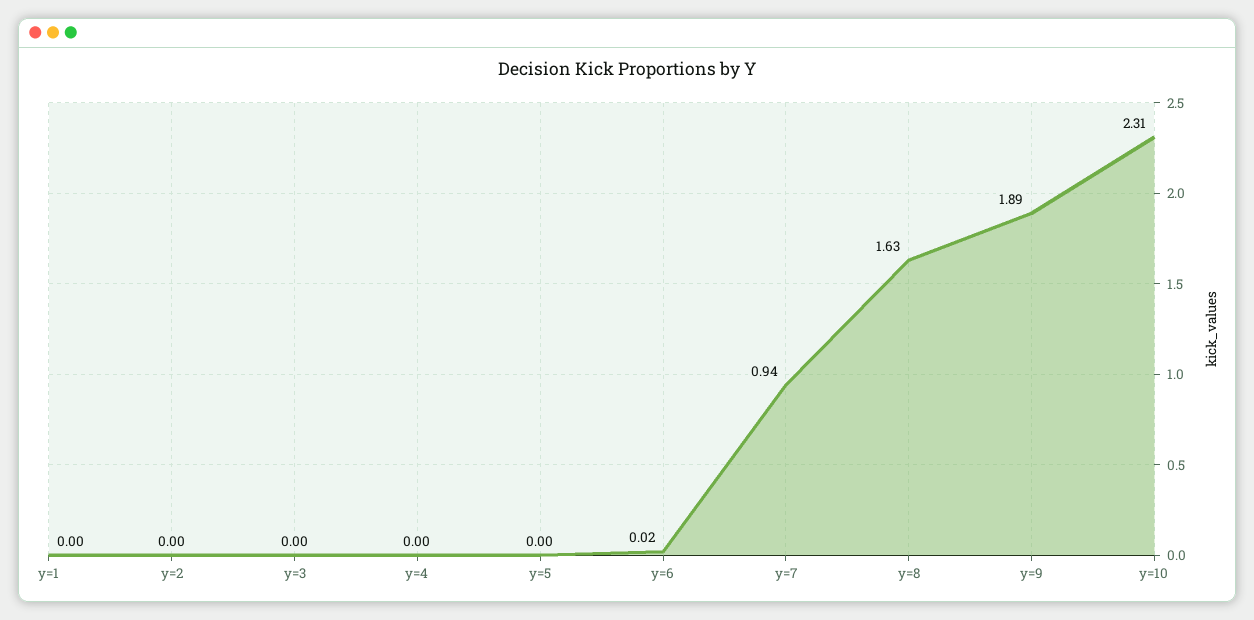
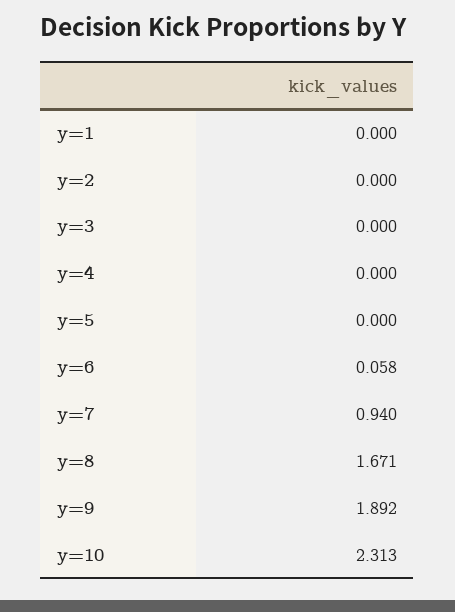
y=6: 0.02 -> 0.058
y=8: 1.63 -> 1.671

